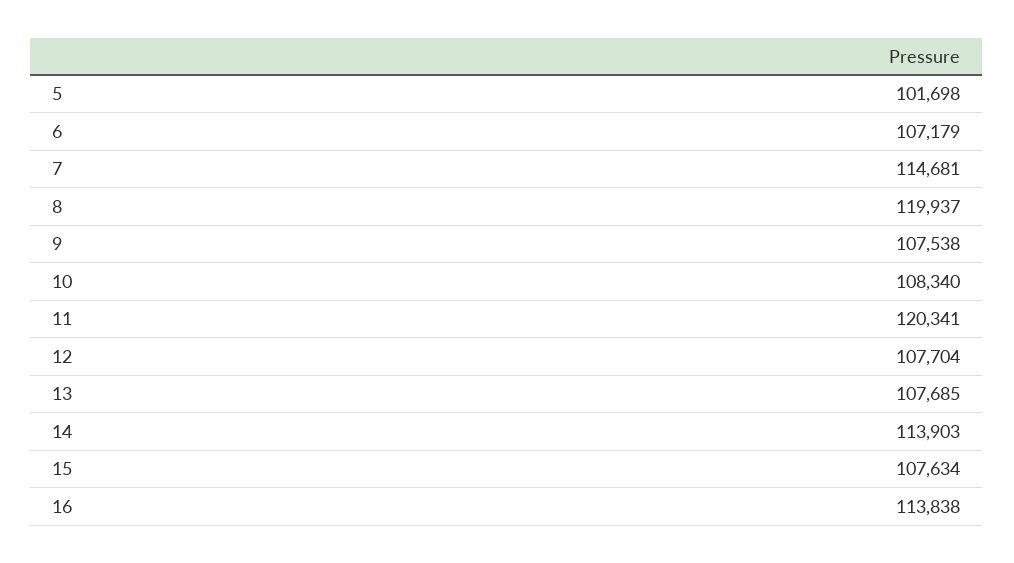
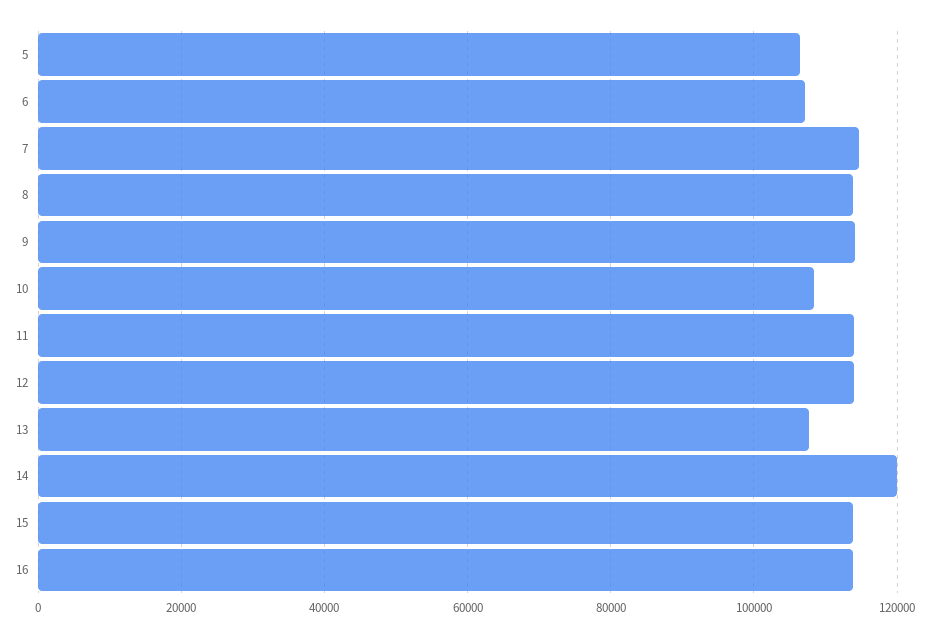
5: 101698 -> 106000
8: 119937 -> 114000
9: 107538 -> 114000
11: 120341 -> 114000
12: 107704 -> 114000
14: 113903 -> 120000
15: 107634 -> 114000

